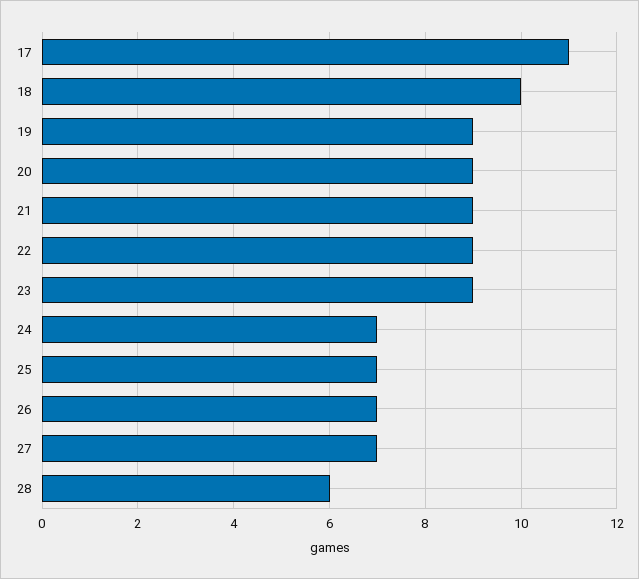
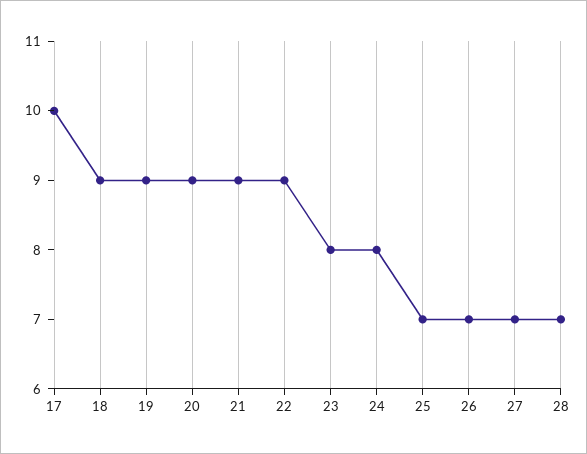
17: 11 -> 10
18: 10 -> 9
23: 9 -> 8
24: 7 -> 8
28: 6 -> 7

